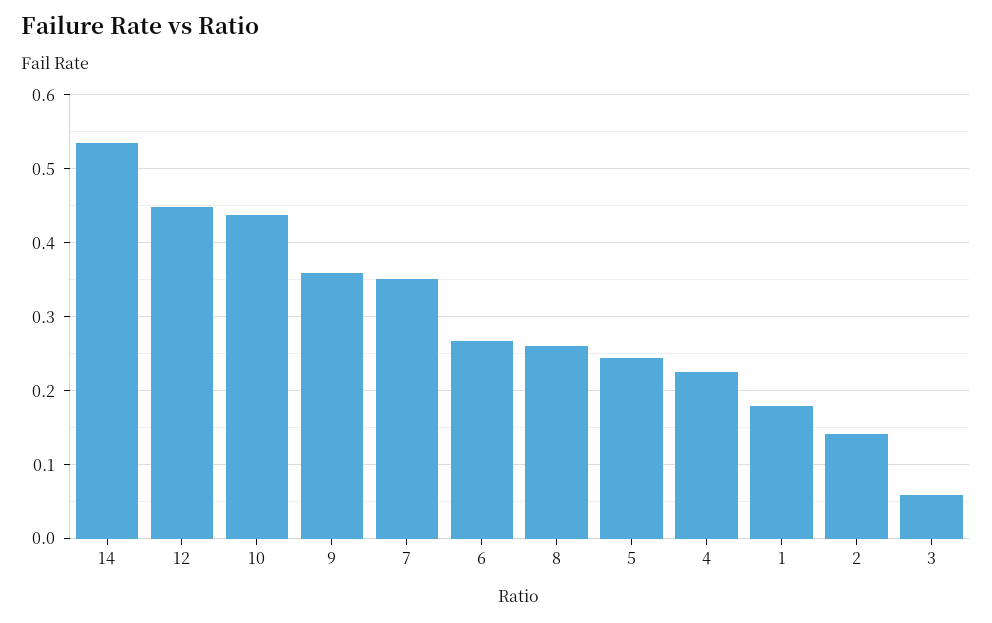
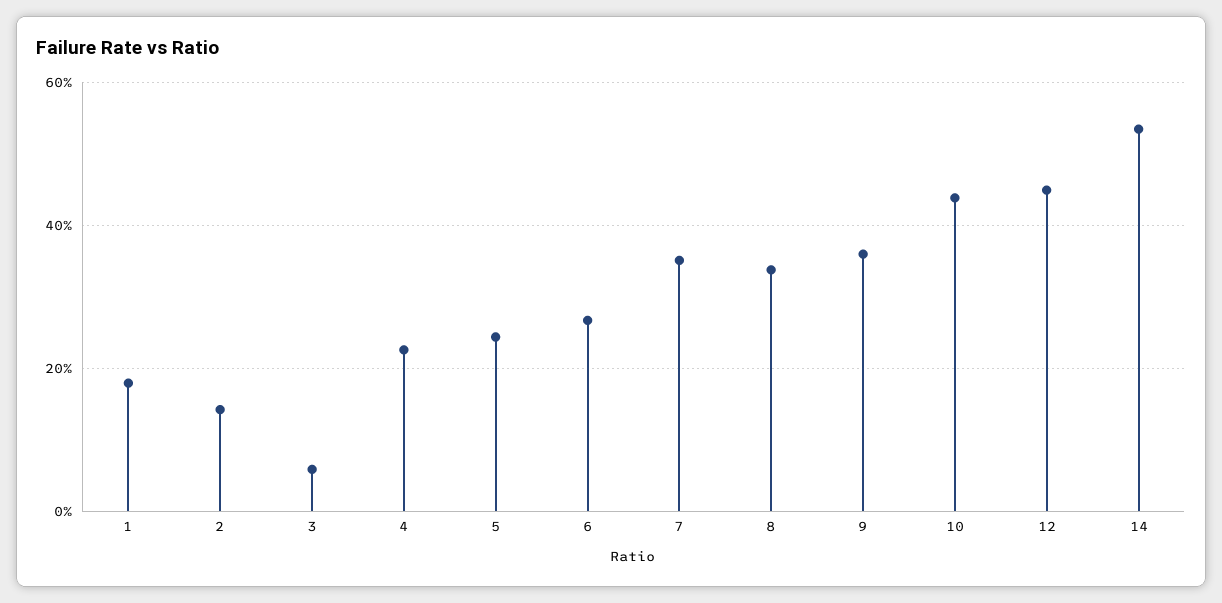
8: 0.26 -> 0.34

